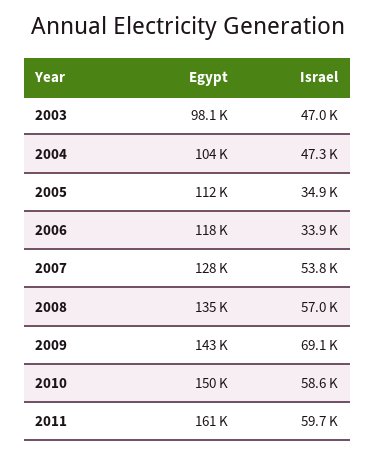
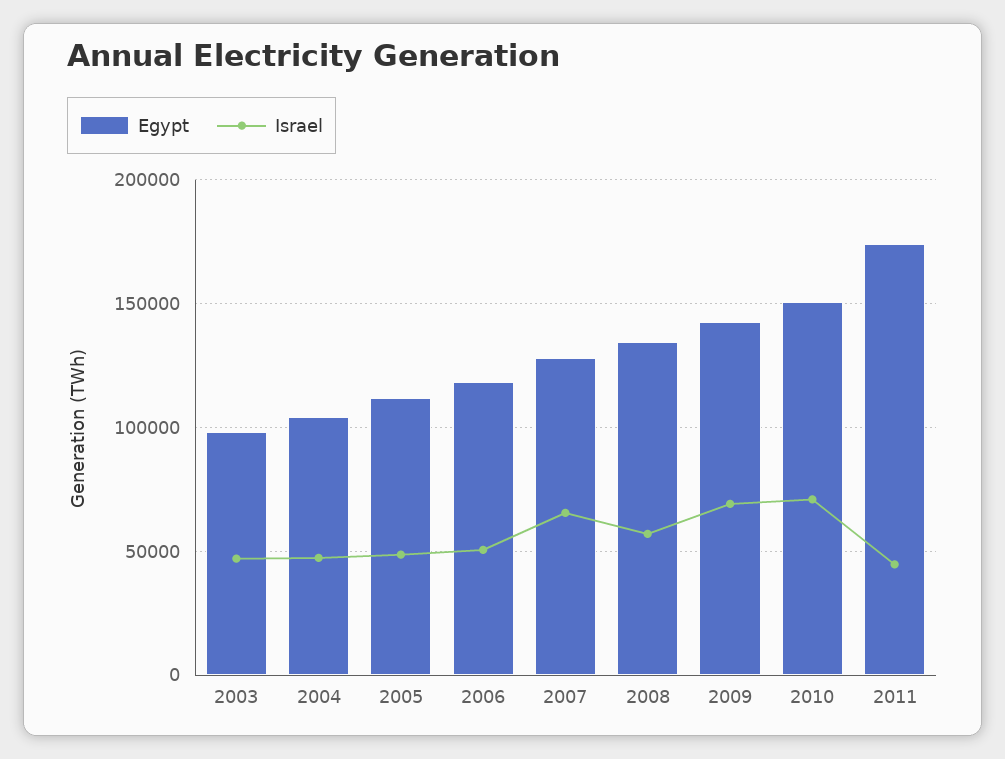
Israel, 2005: 34900 -> 50000
Israel, 2006: 33900 -> 50000
Israel, 2007: 53800 -> 65000
Israel, 2010: 58600 -> 70000
Egypt, 2011: 161000 -> 175000
Israel, 2011: 59700 -> 45000

